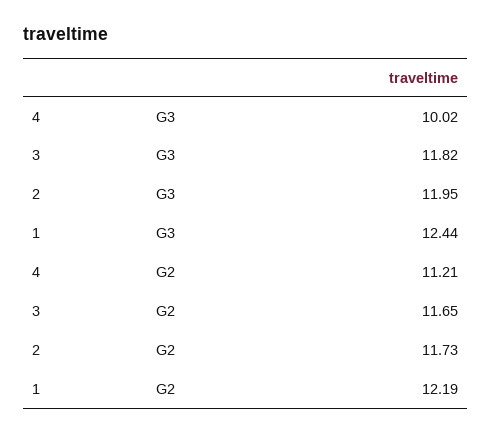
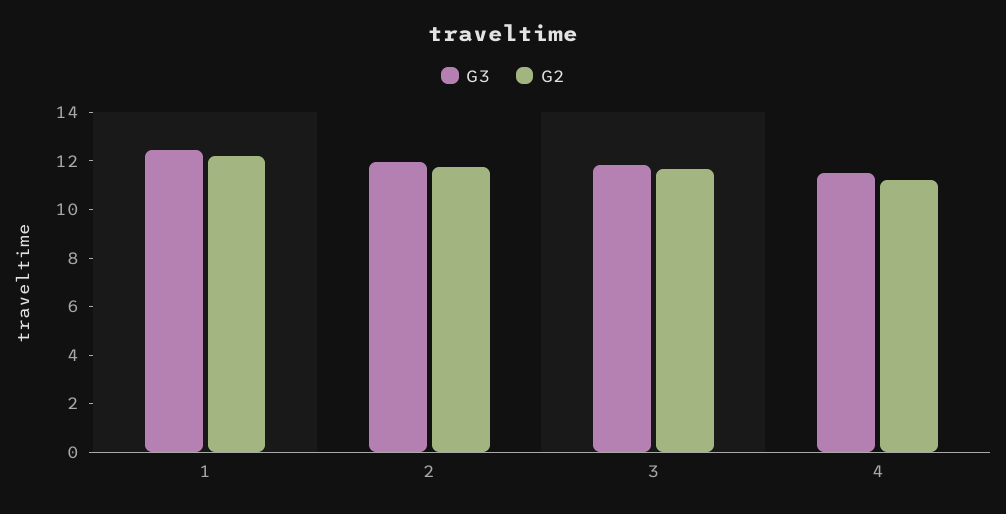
G3, 4: 10.02 -> 11.5

